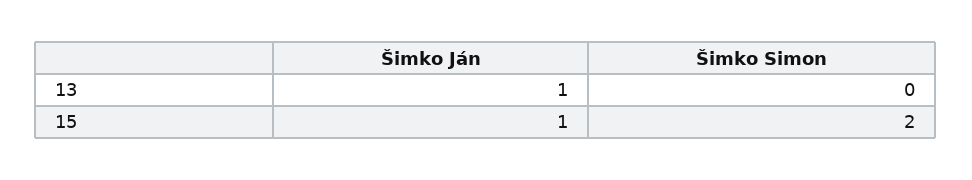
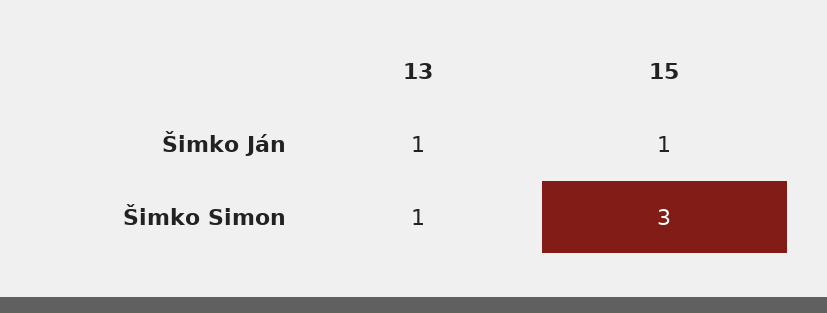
Šimko Simon, 13: 0 -> 1
Šimko Simon, 15: 2 -> 3

